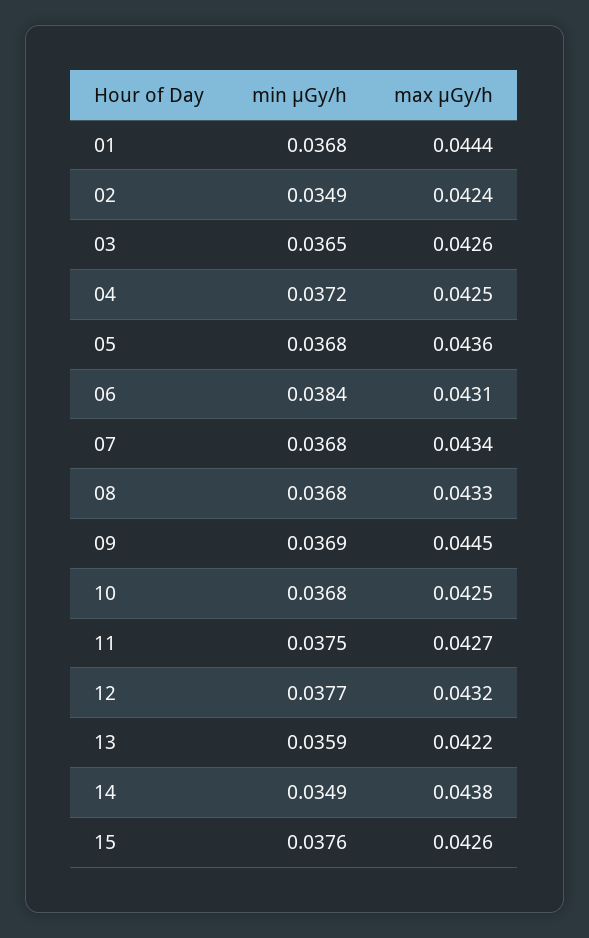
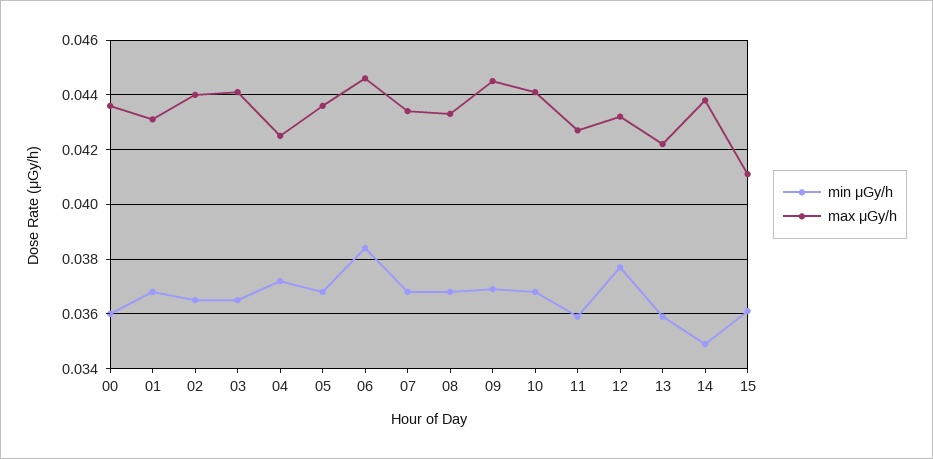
max μGy/h, 01: 0.0444 -> 0.043
min μGy/h, 02: 0.0349 -> 0.0365
max μGy/h, 02: 0.0424 -> 0.044
max μGy/h, 03: 0.0426 -> 0.044
max μGy/h, 06: 0.0431 -> 0.0445
max μGy/h, 10: 0.0425 -> 0.044
min μGy/h, 11: 0.0375 -> 0.036
min μGy/h, 15: 0.0376 -> 0.036
max μGy/h, 15: 0.0426 -> 0.041
min μGy/h, 00: none -> 0.036
max μGy/h, 00: none -> 0.0435

